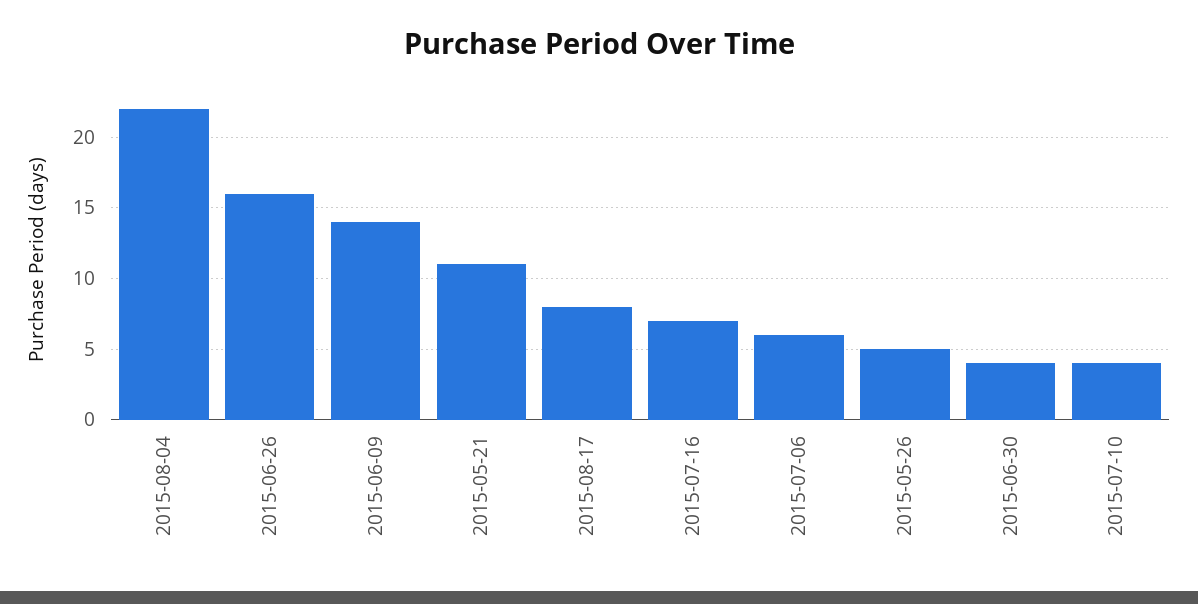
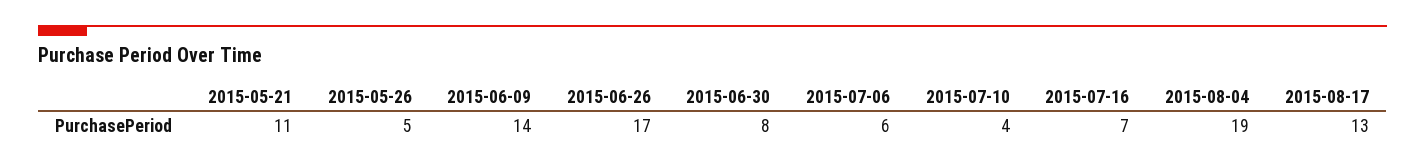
2015-08-04: 22 -> 19
2015-06-26: 16 -> 17
2015-08-17: 8 -> 13
2015-06-30: 4 -> 8

